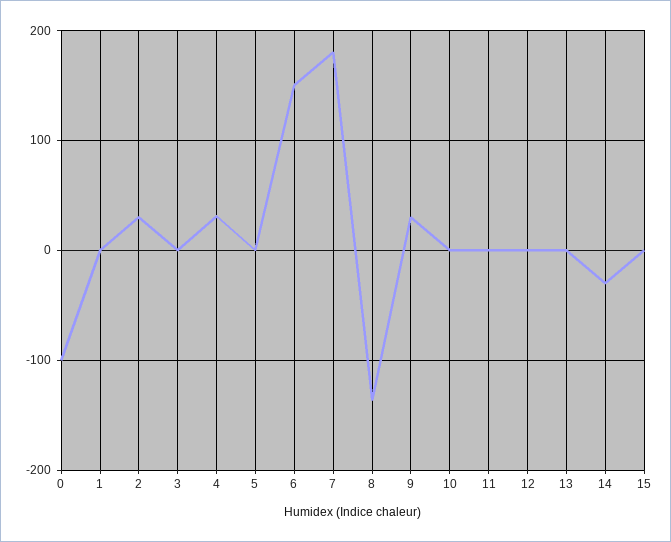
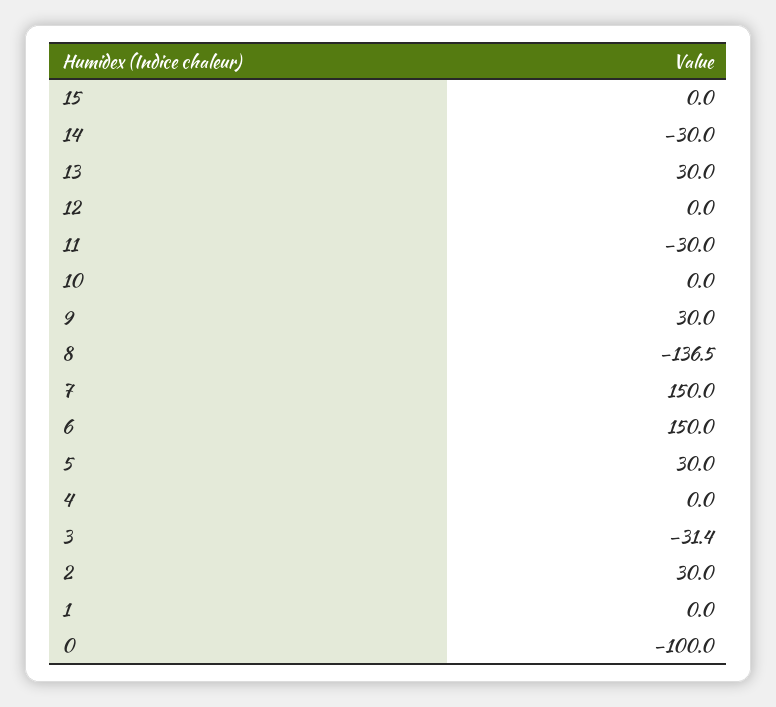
3: 0 -> -31.4
4: 30 -> 0
5: 0 -> 30
7: 180 -> 150
11: 0 -> -30
13: 0 -> 30

